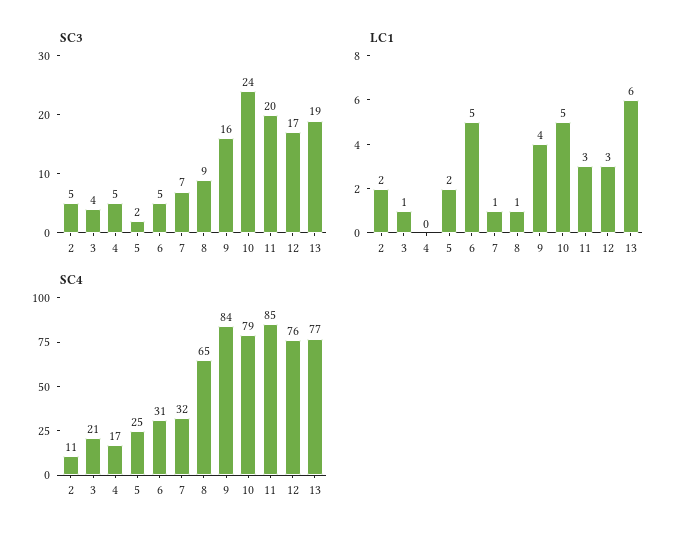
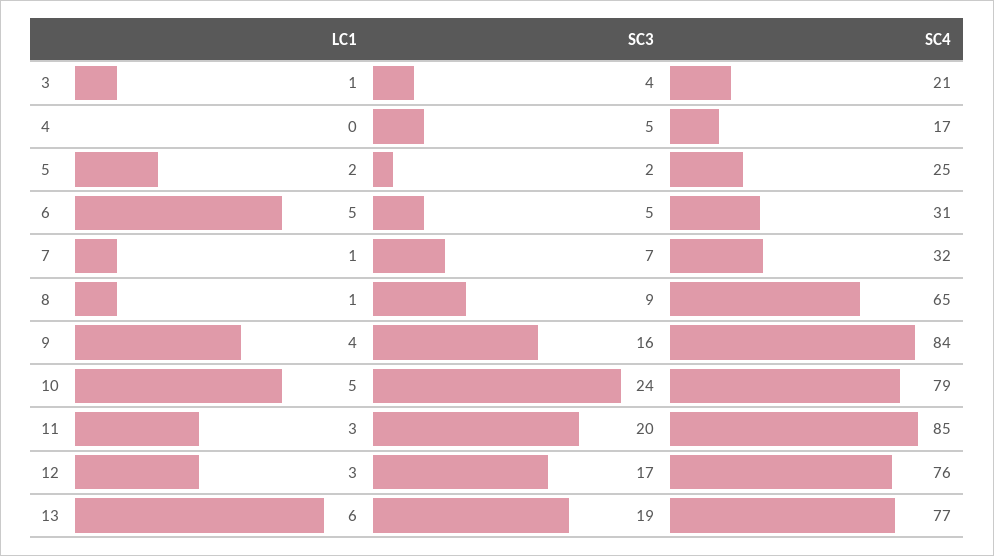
SC3, 2: 5 -> none
LC1, 2: 2 -> none
SC4, 2: 11 -> none

